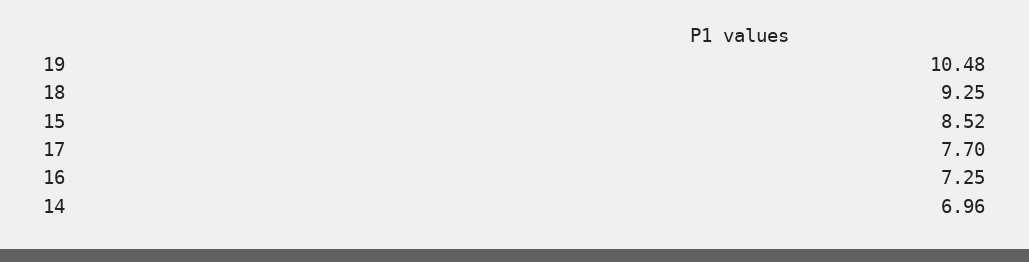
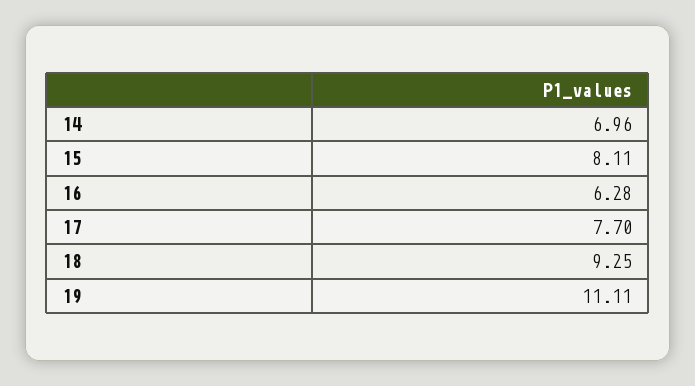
19: 10.48 -> 11.11
15: 8.52 -> 8.11
16: 7.25 -> 6.28

